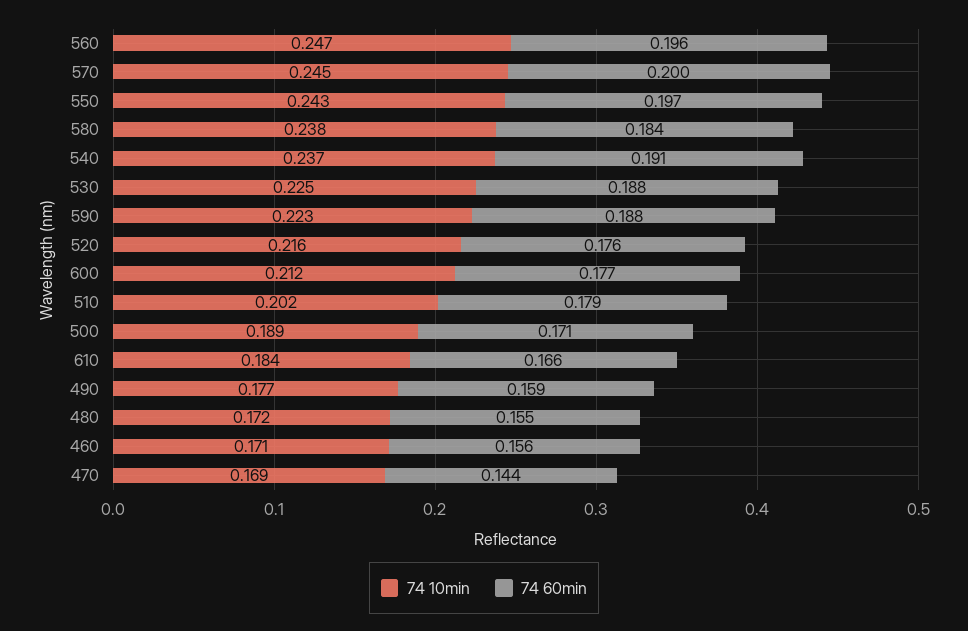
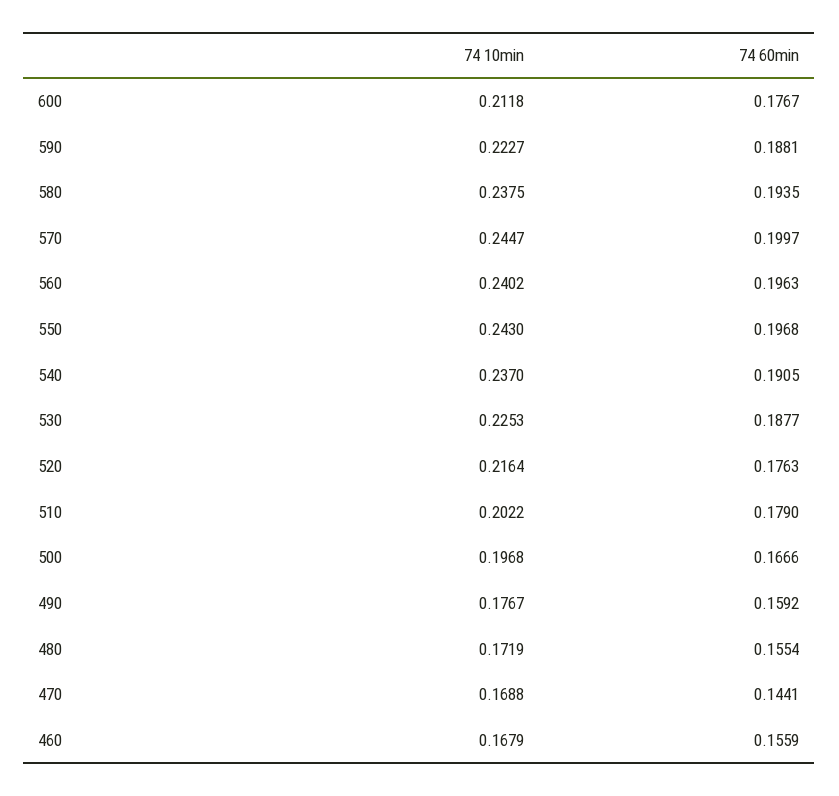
74 10min, 560: 0.247 -> 0.2402
74 60min, 580: 0.184 -> 0.1935
74 10min, 500: 0.189 -> 0.1968
74 60min, 500: 0.171 -> 0.1666
74 10min, 610: 0.184 -> none
74 60min, 610: 0.166 -> none
74 10min, 460: 0.171 -> 0.1679

